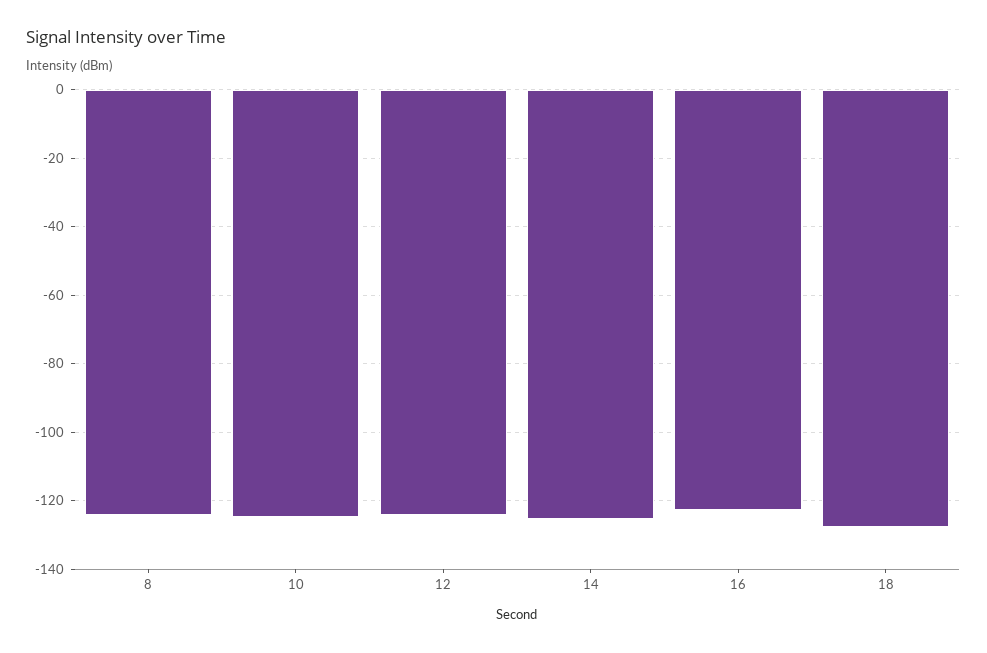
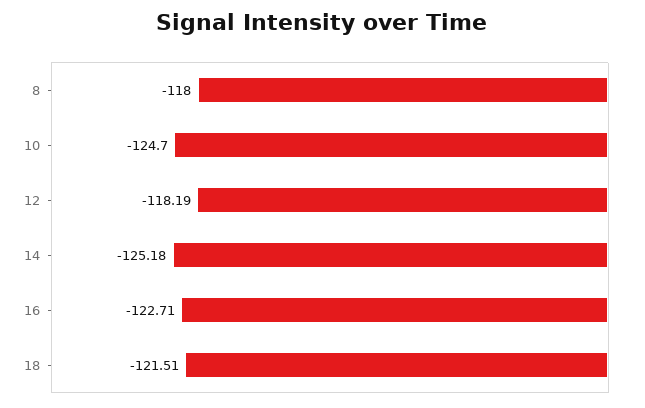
8: -124 -> -118
12: -124 -> -118.19
18: -128 -> -121.51

